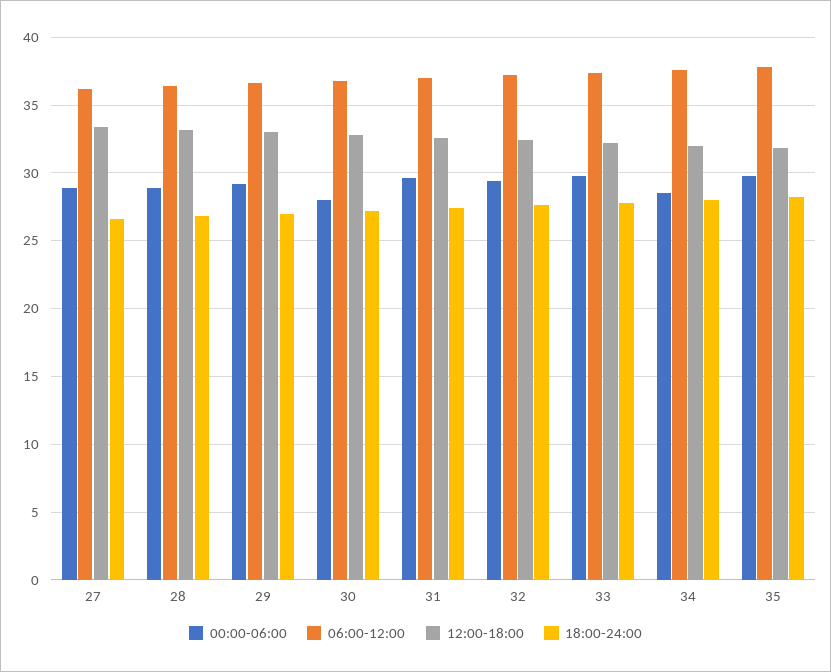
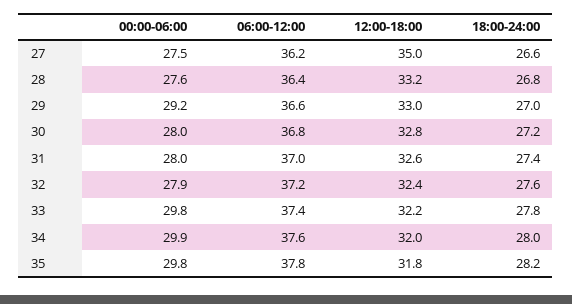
00:00-06:00, 27: 29 -> 27.5
12:00-18:00, 27: 33.5 -> 35
00:00-06:00, 28: 29 -> 27.6
00:00-06:00, 31: 29.5 -> 28
00:00-06:00, 32: 29.5 -> 27.9
00:00-06:00, 34: 28.5 -> 29.9

